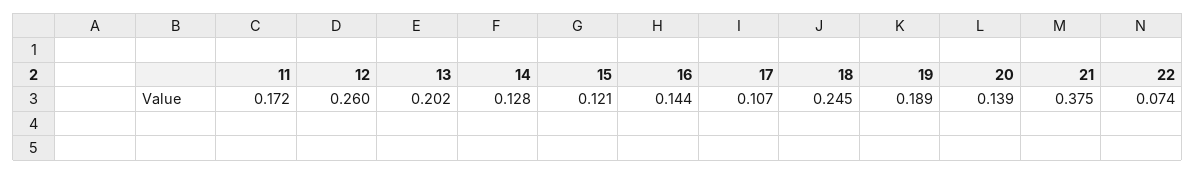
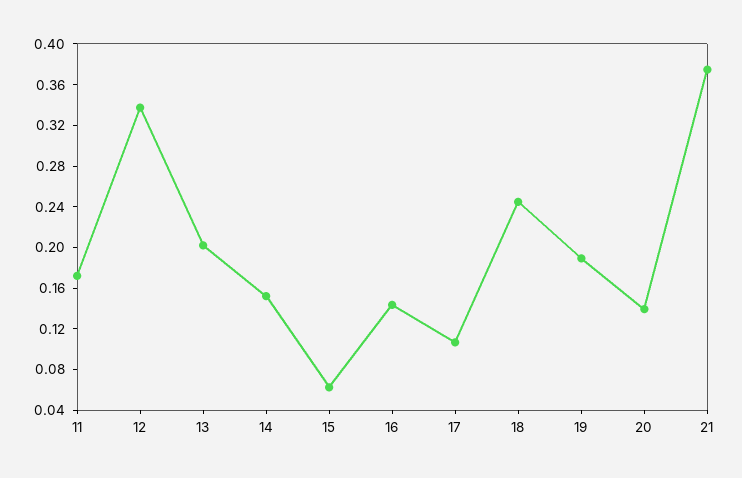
12: 0.26 -> 0.34
14: 0.128 -> 0.15
15: 0.121 -> 0.06
22: 0.074 -> none

